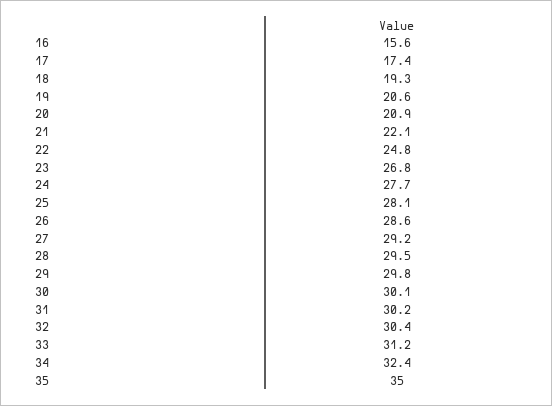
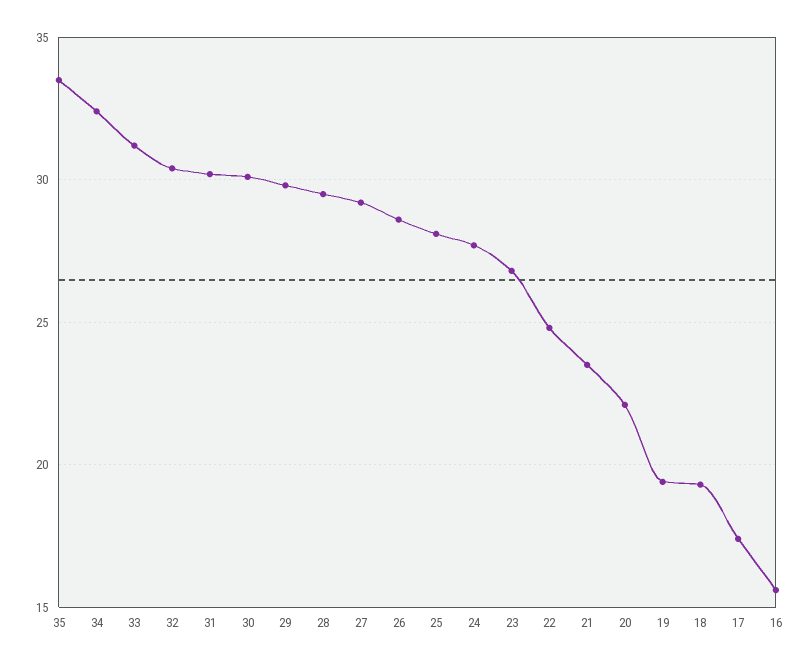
19: 20.6 -> 19.5
20: 20.9 -> 22
21: 22.1 -> 23.5
35: 35 -> 33.5

